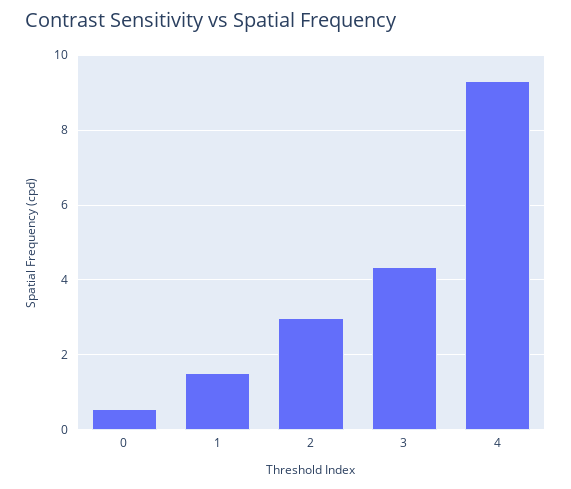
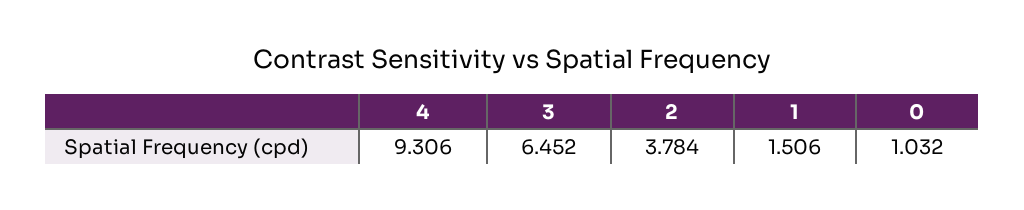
0: 0.6 -> 1.032
2: 3 -> 3.784
3: 4.4 -> 6.452

